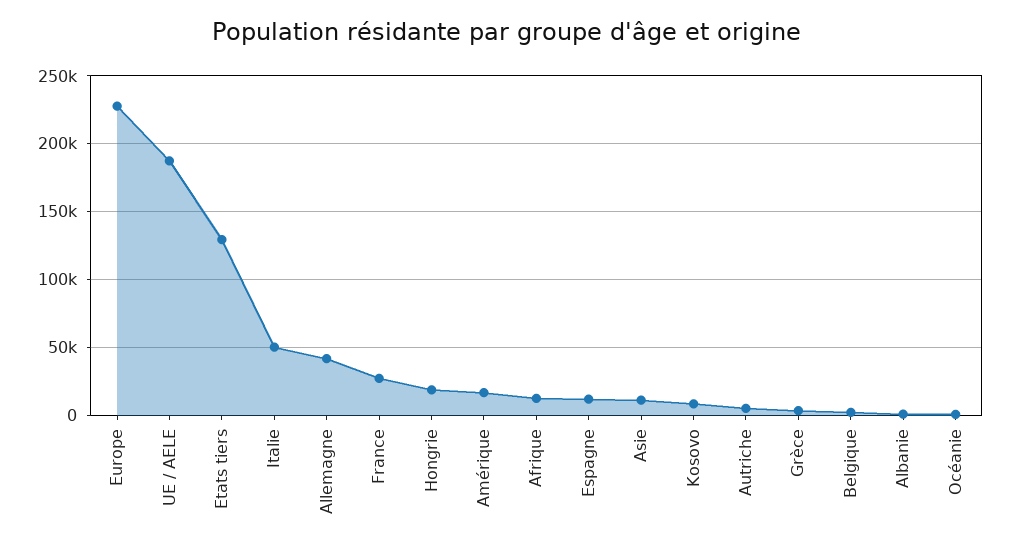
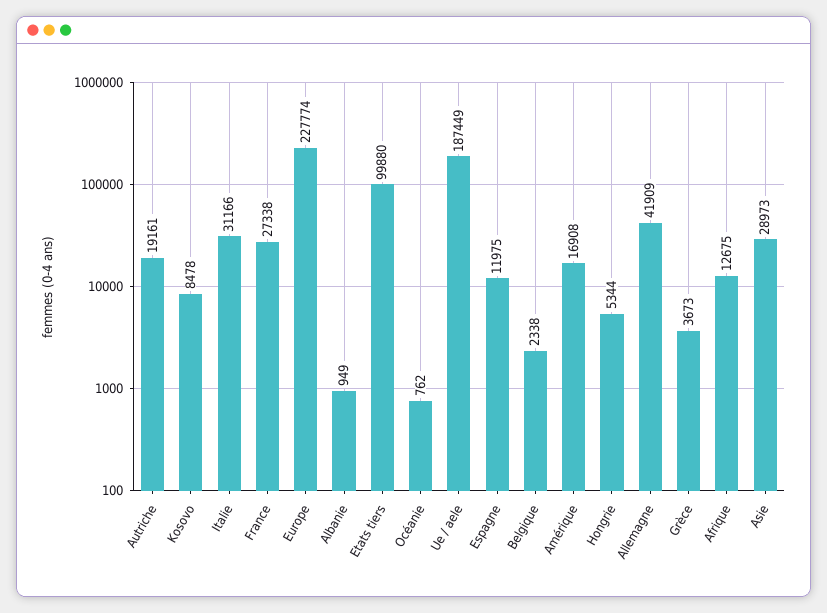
Etats tiers: 130000 -> 99880
Italie: 50000 -> 31166
Hongrie: 20000 -> 5344
Asie: 10000 -> 28973
Autriche: 5000 -> 19161

